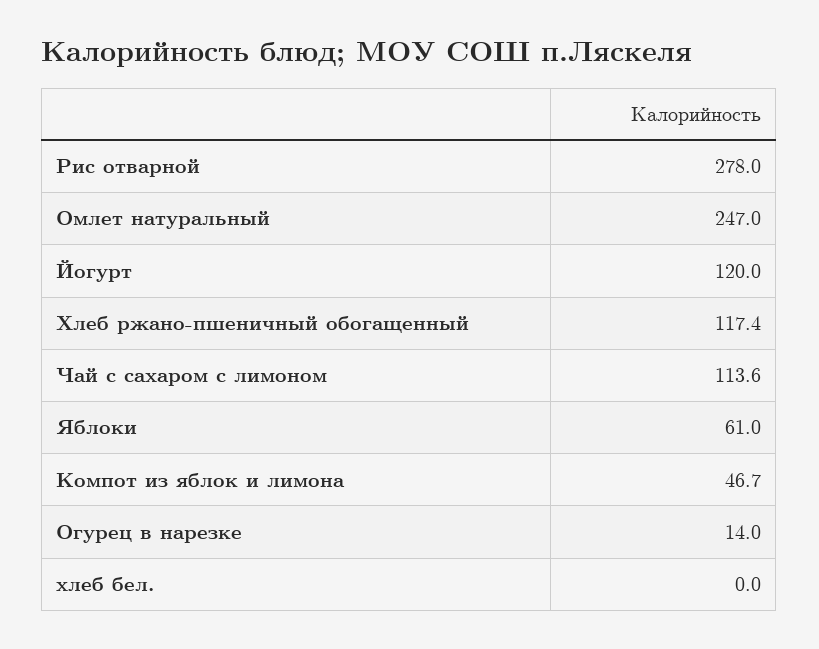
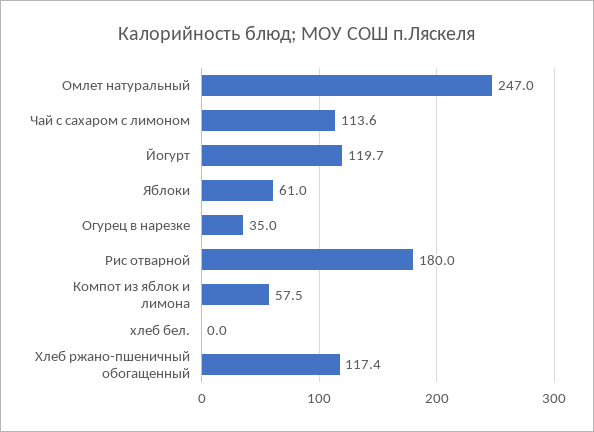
Рис отварной: 278 -> 180
Йогурт: 120 -> 119.7
Компот из яблок и лимона: 46.7 -> 57.5
Огурец в нарезке: 14 -> 35

